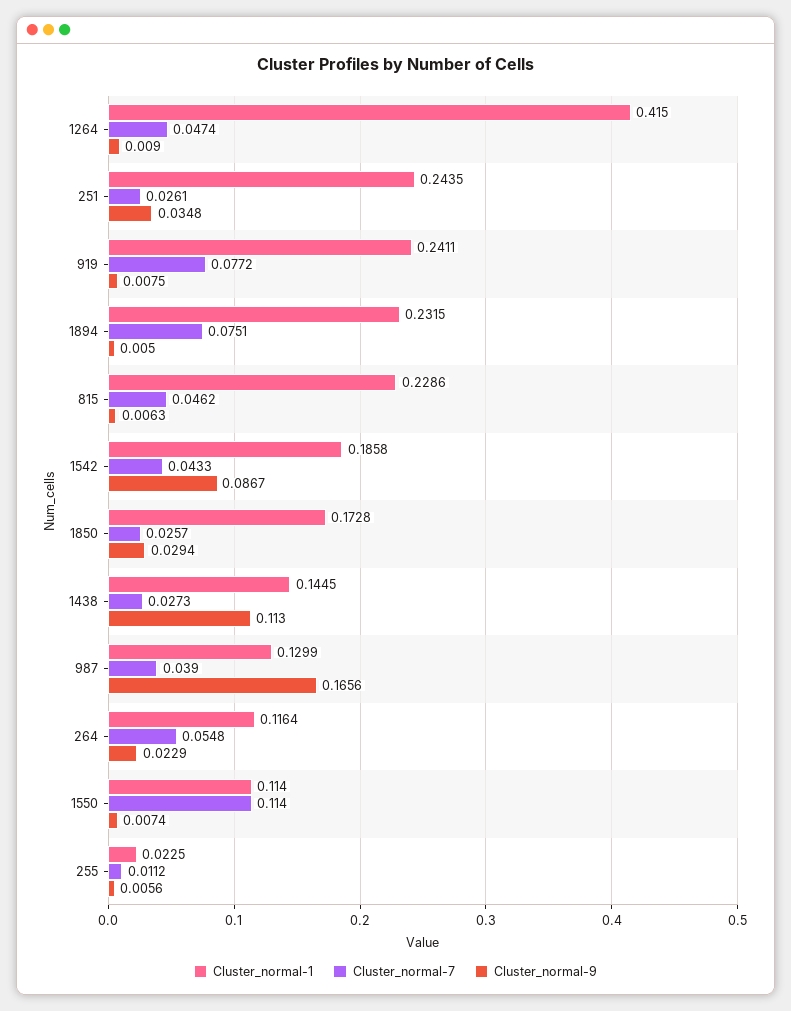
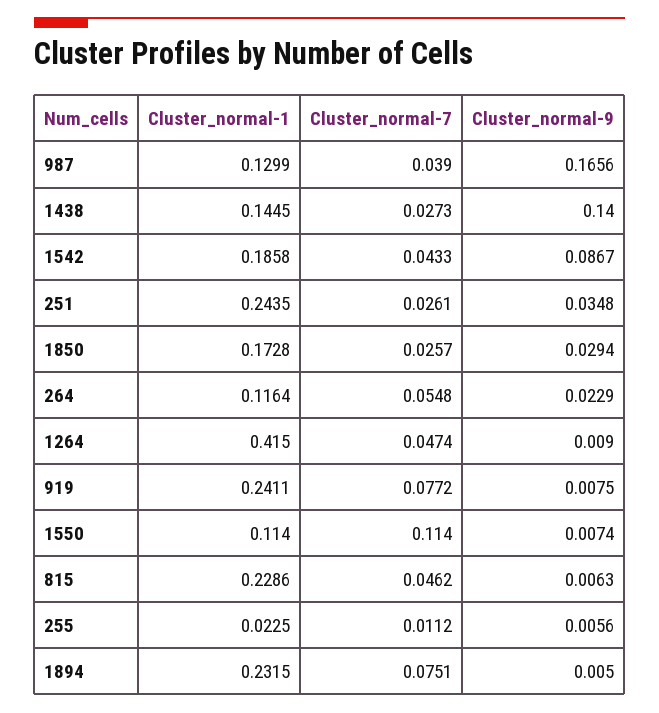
Cluster_normal-9, 1438: 0.113 -> 0.14

